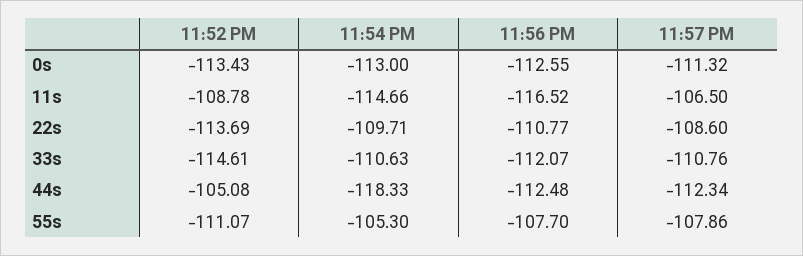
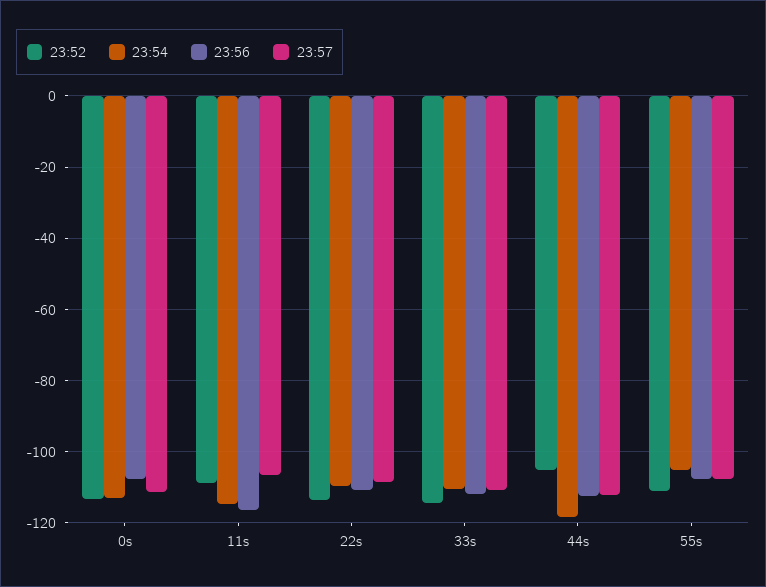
11:56 PM, 0s: -112.55 -> -108

